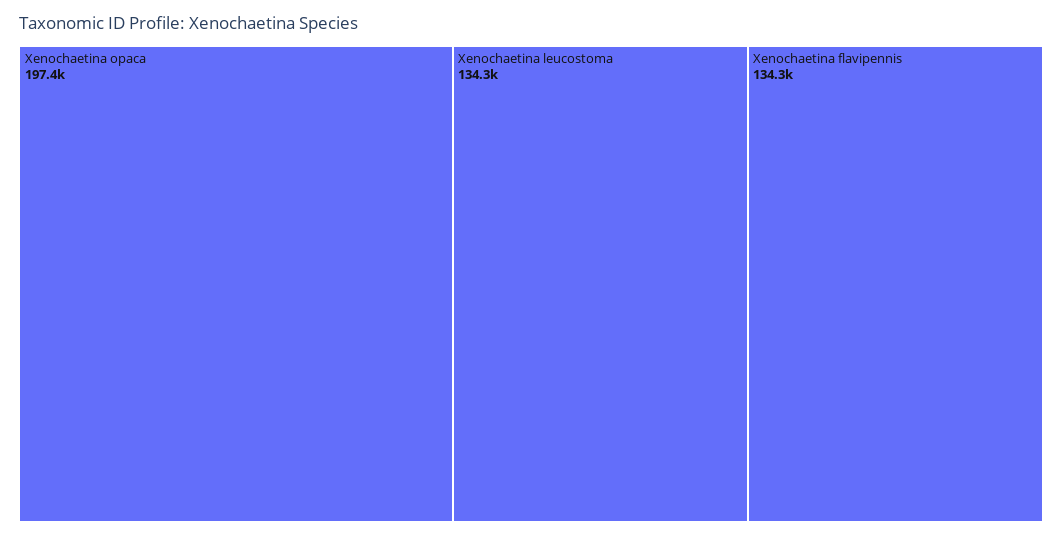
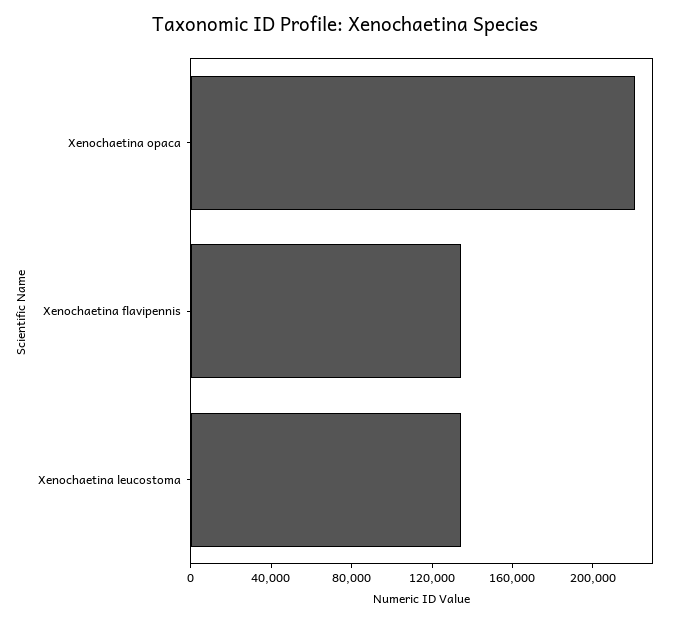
Xenochaetina opaca: 197400 -> 220000

